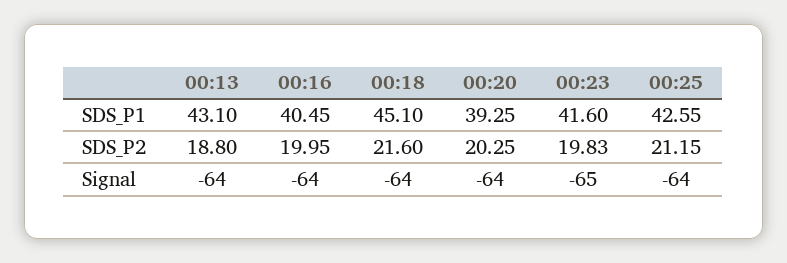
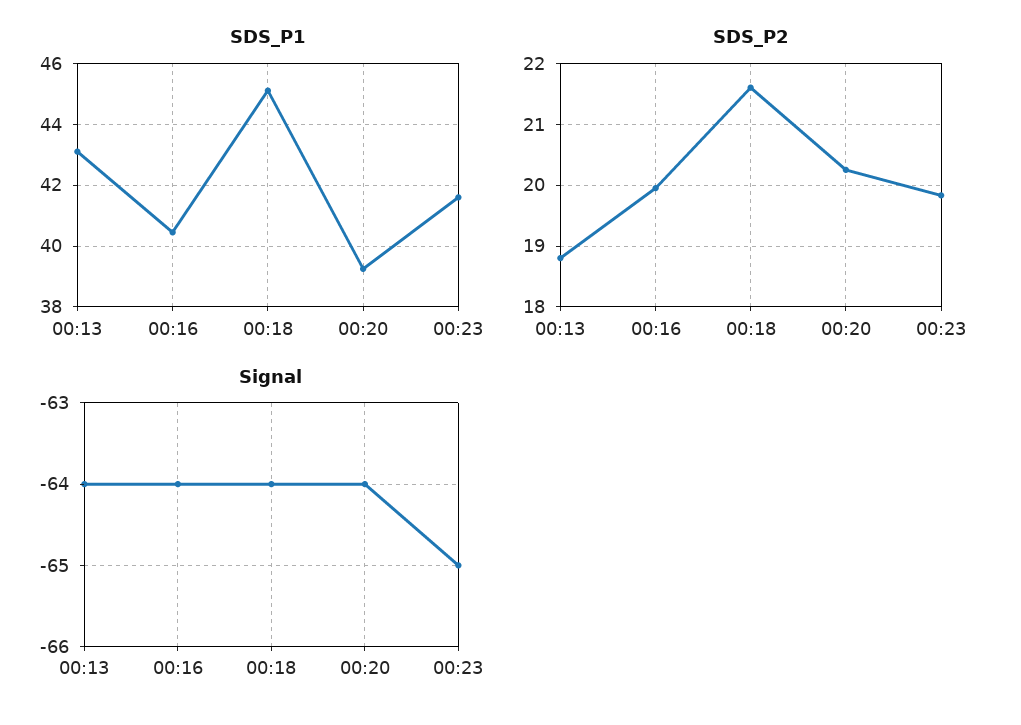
SDS_P1, 00:25: 42.55 -> none
SDS_P2, 00:25: 21.15 -> none
Signal, 00:25: -64 -> none

